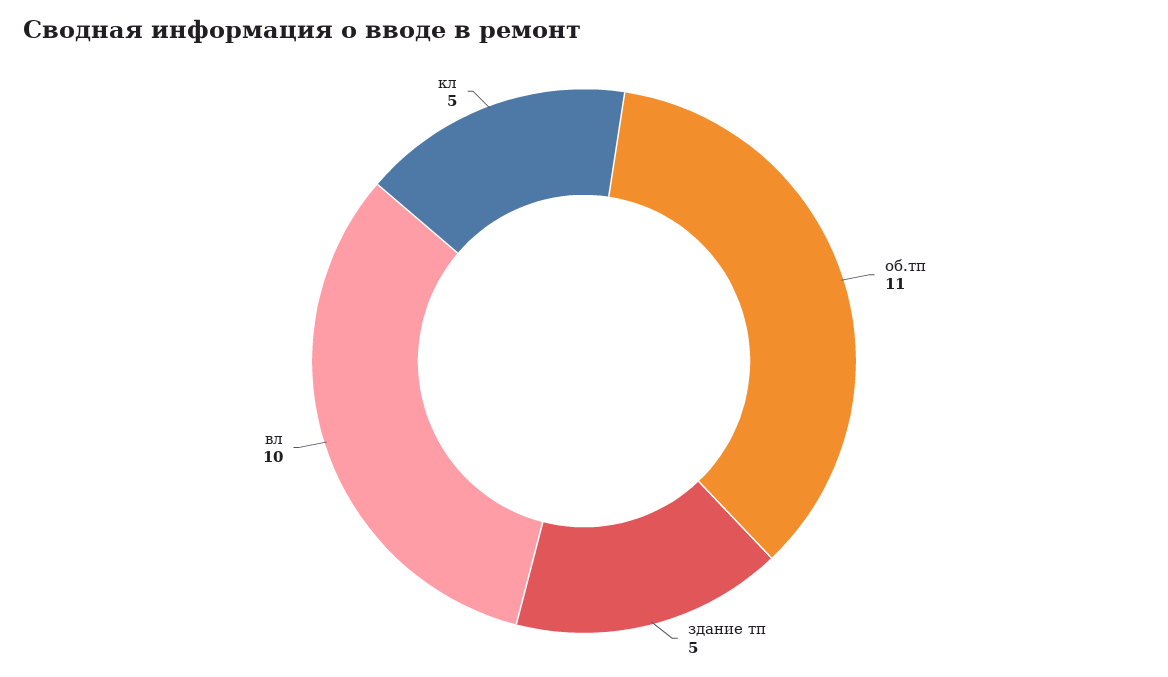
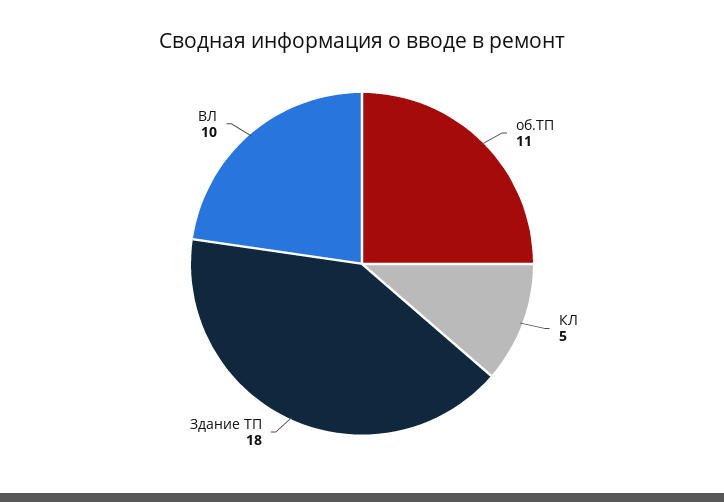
здание тп: 5 -> 18

